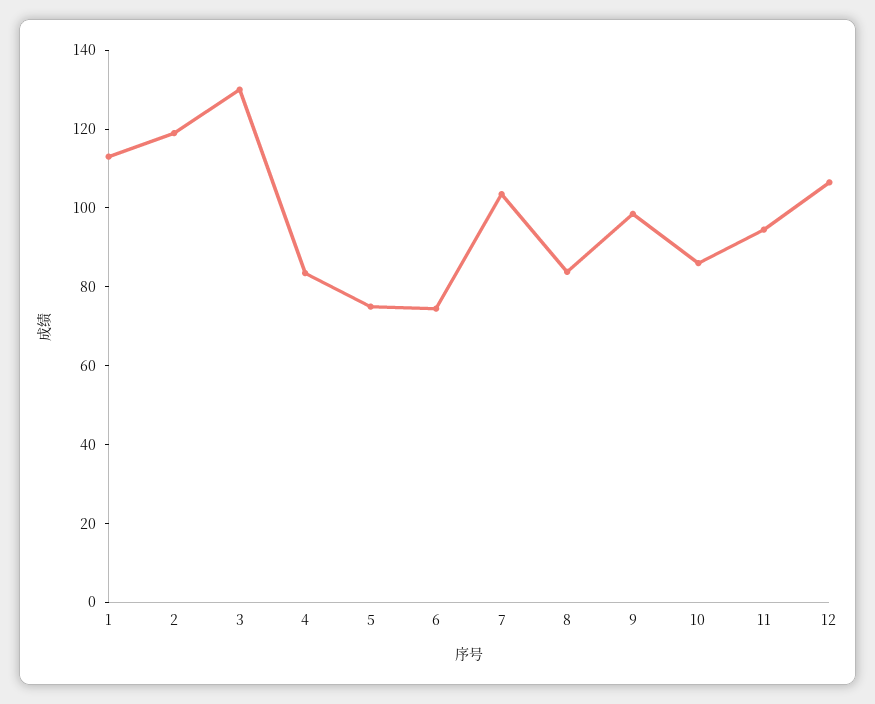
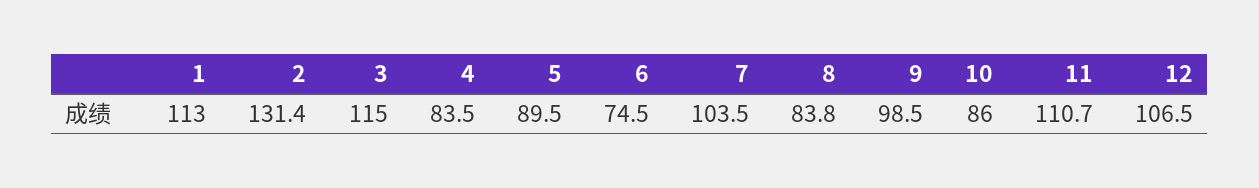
2: 120 -> 131.4
3: 130 -> 115
5: 75 -> 89.5
11: 95 -> 110.7

